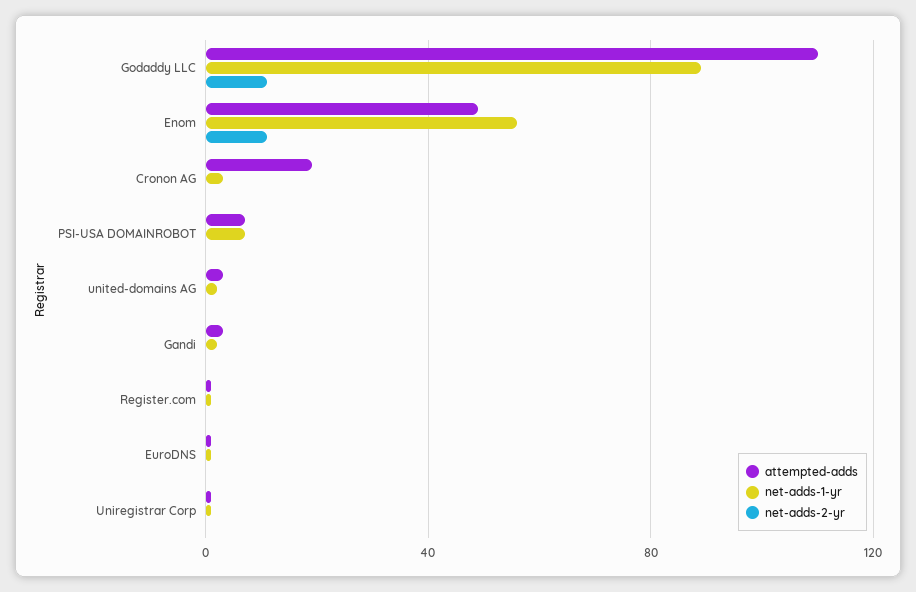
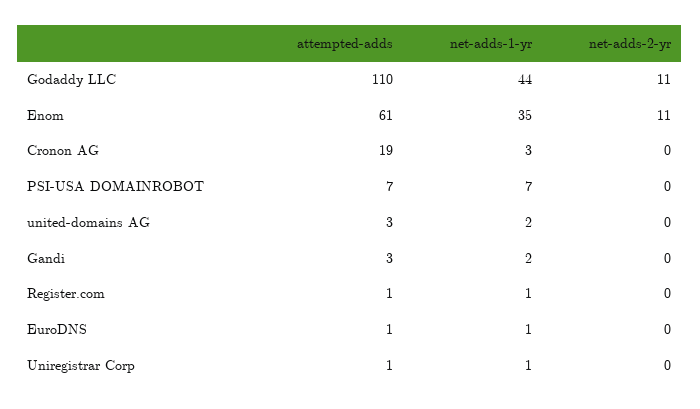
net-adds-1-yr, Godaddy LLC: 90 -> 44
attempted-adds, Enom: 50 -> 61
net-adds-1-yr, Enom: 55 -> 35

